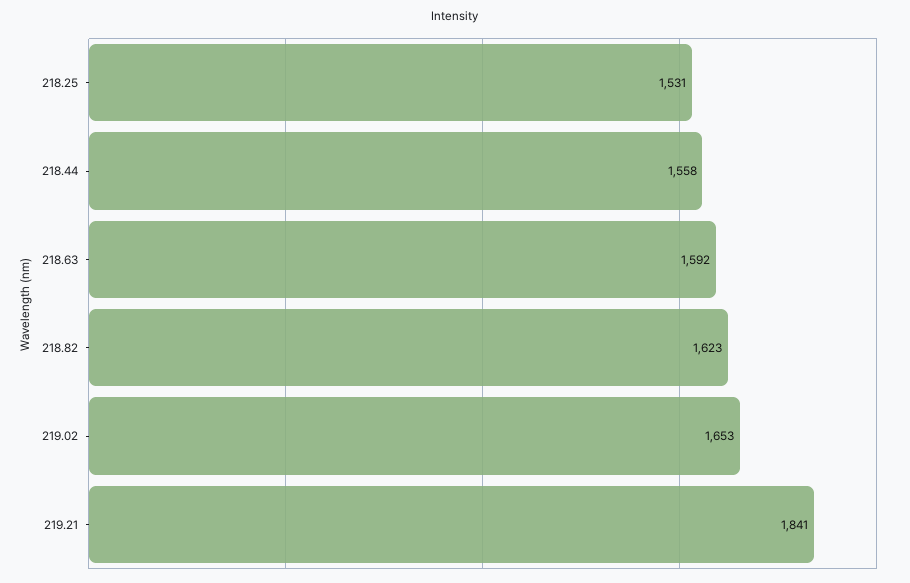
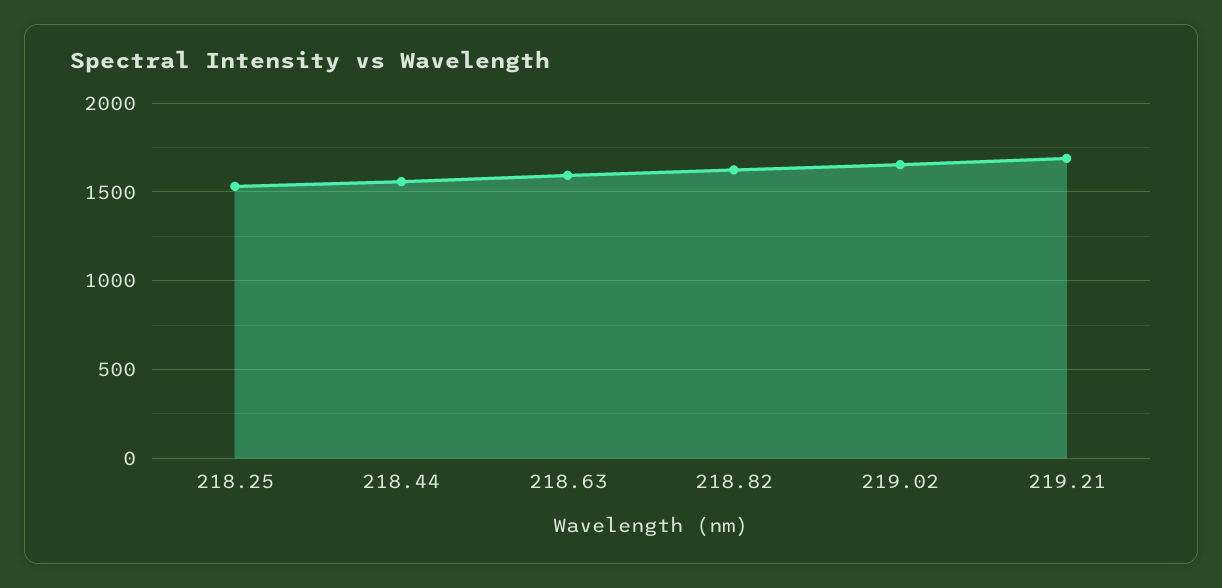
219.21: 1841 -> 1700

